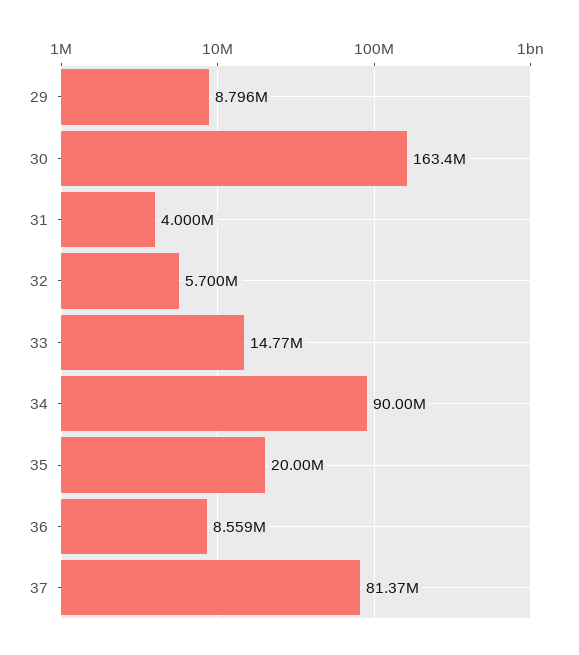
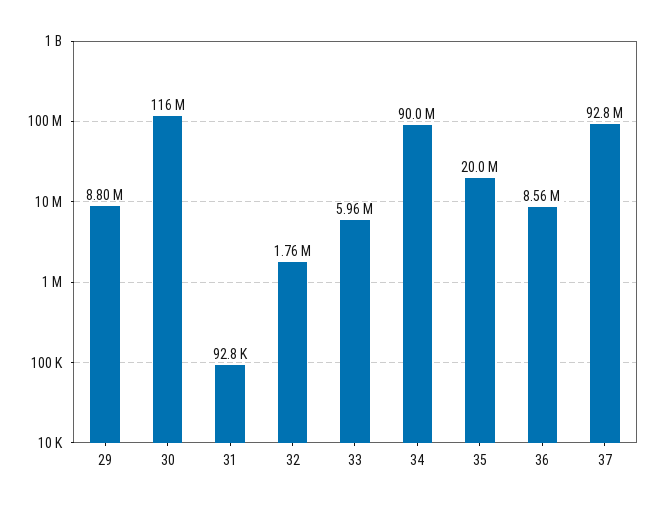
30: 163400000 -> 116000000
31: 4000000 -> 92800
32: 5700000 -> 1760000
33: 14770000 -> 5960000
37: 81370000 -> 92800000

